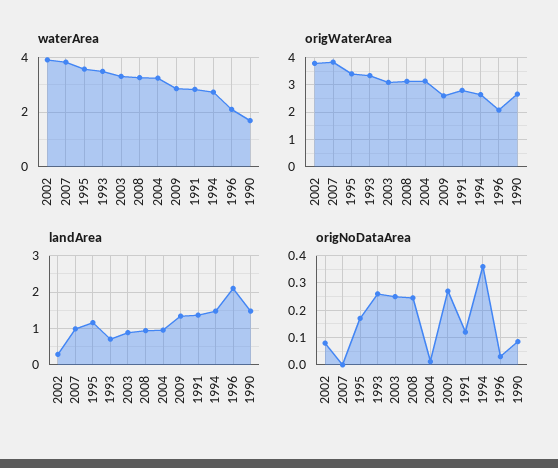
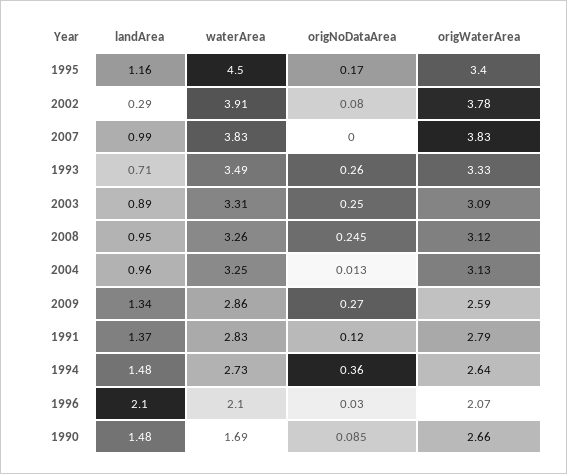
waterArea, 1995: 3.5 -> 4.5

